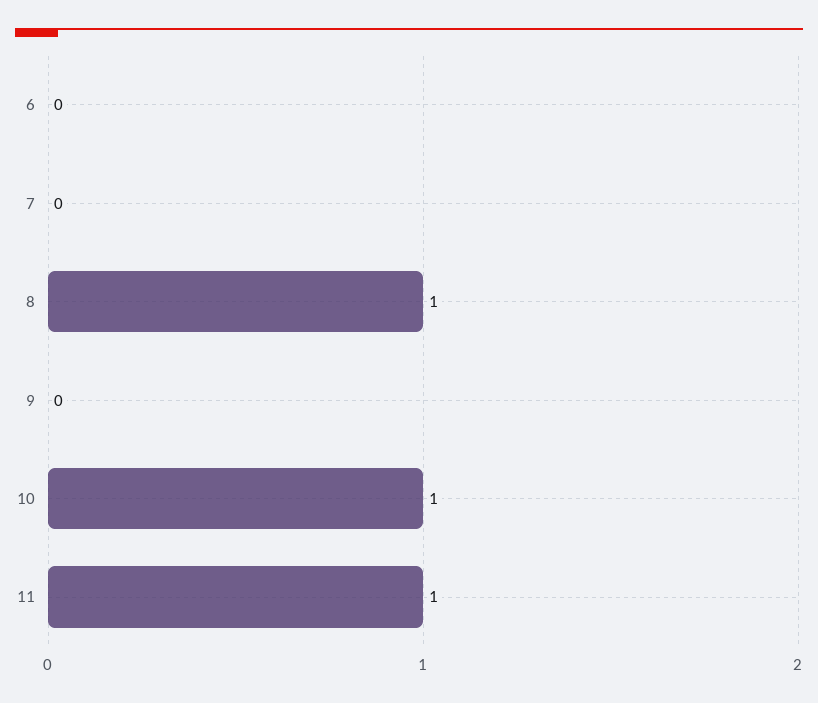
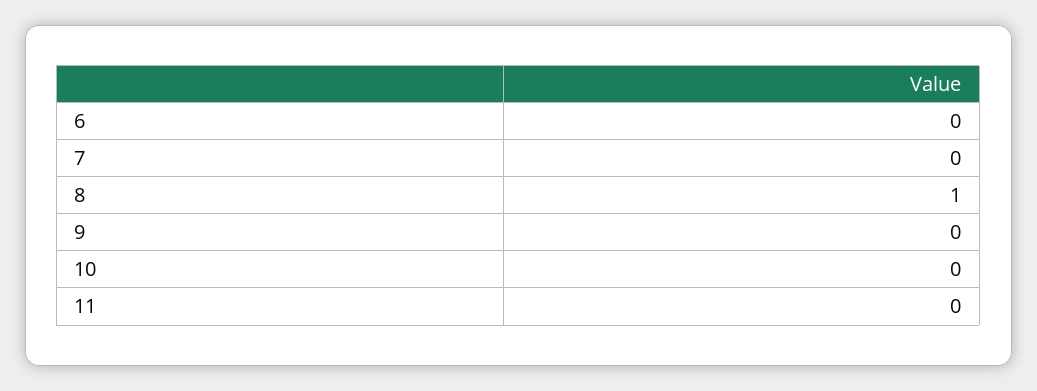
10: 1 -> 0
11: 1 -> 0

